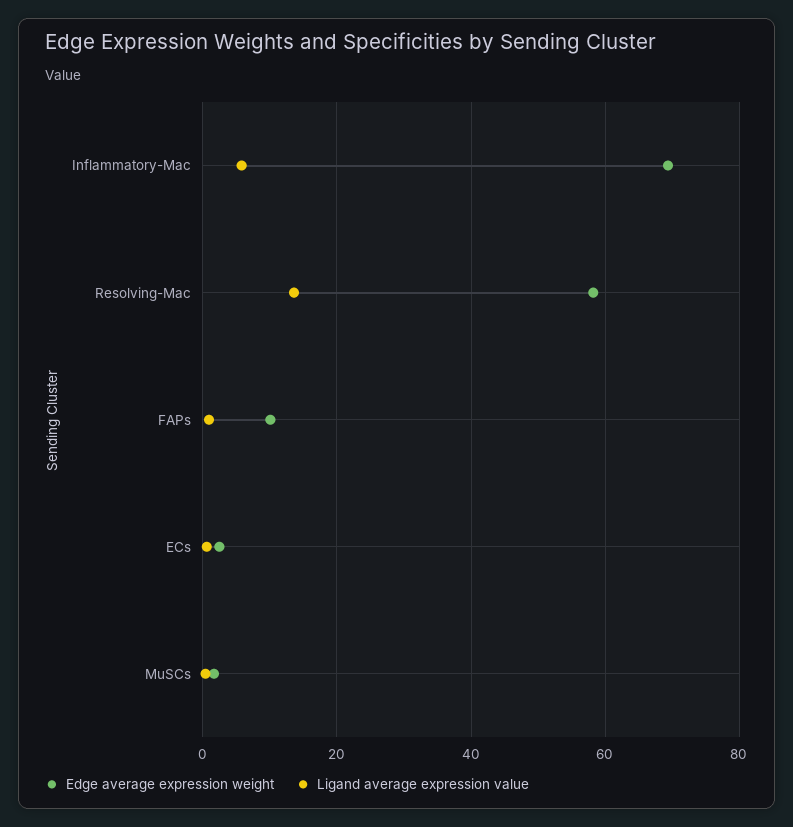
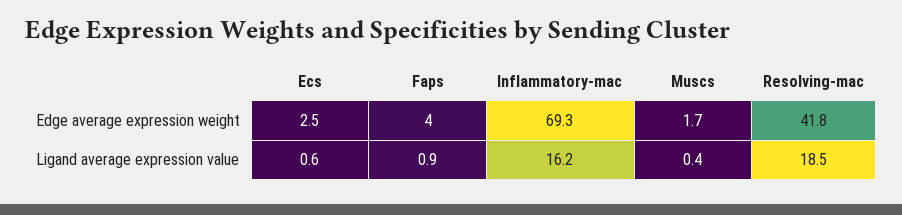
Ligand average expression value, Inflammatory-Mac: 6 -> 16.2
Edge average expression weight, Resolving-Mac: 58 -> 41.8
Ligand average expression value, Resolving-Mac: 14 -> 18.5
Edge average expression weight, FAPs: 10 -> 4

